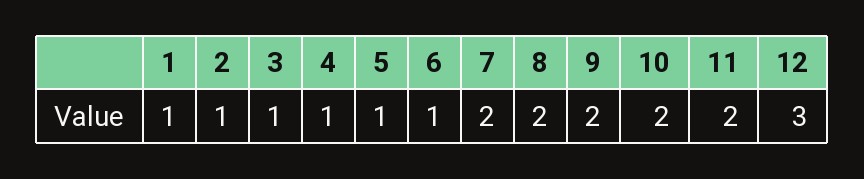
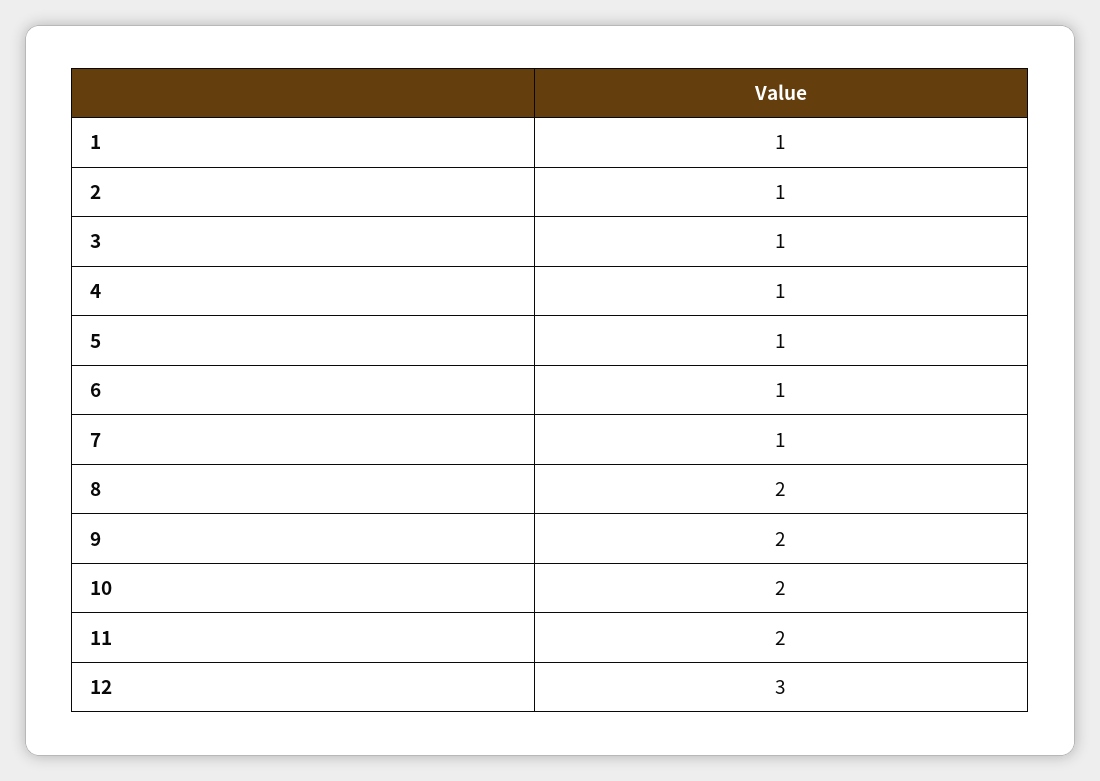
7: 2 -> 1

